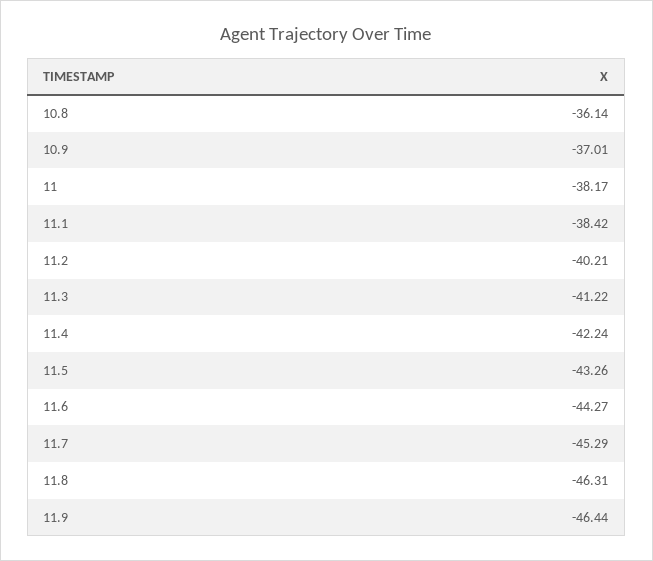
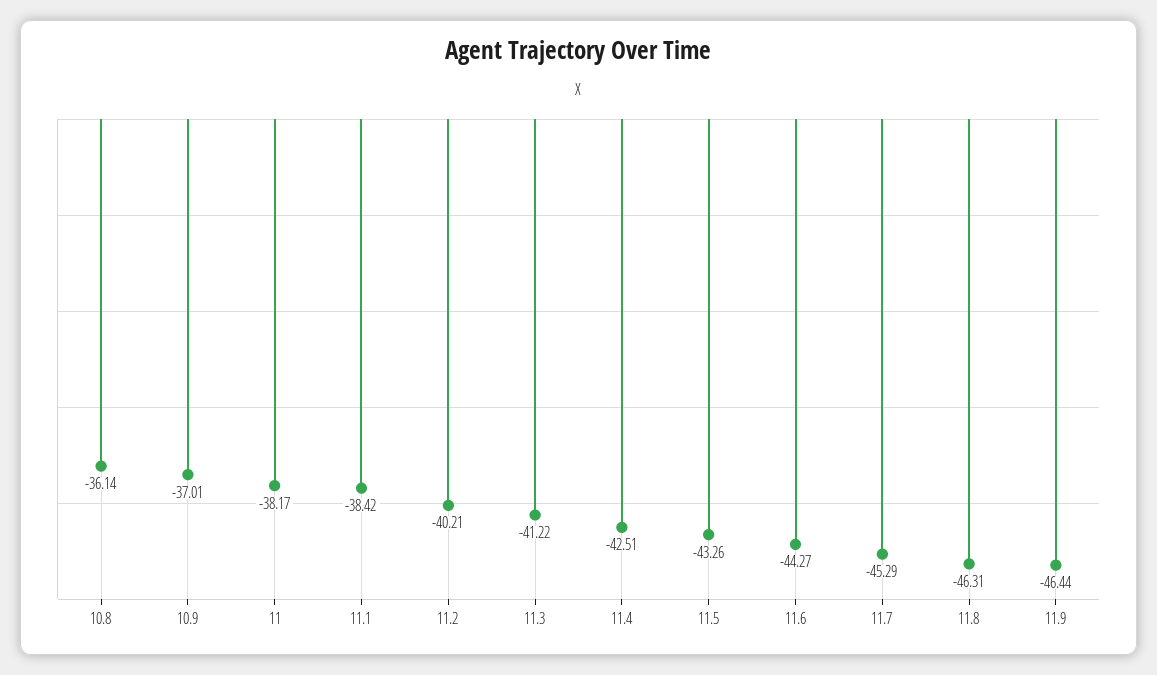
11.4: -42.24 -> -42.51

